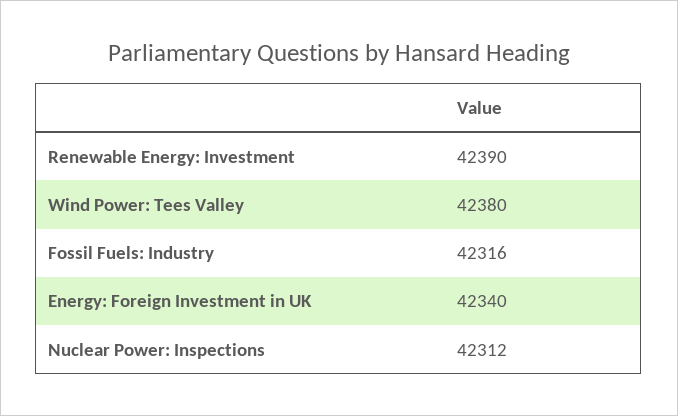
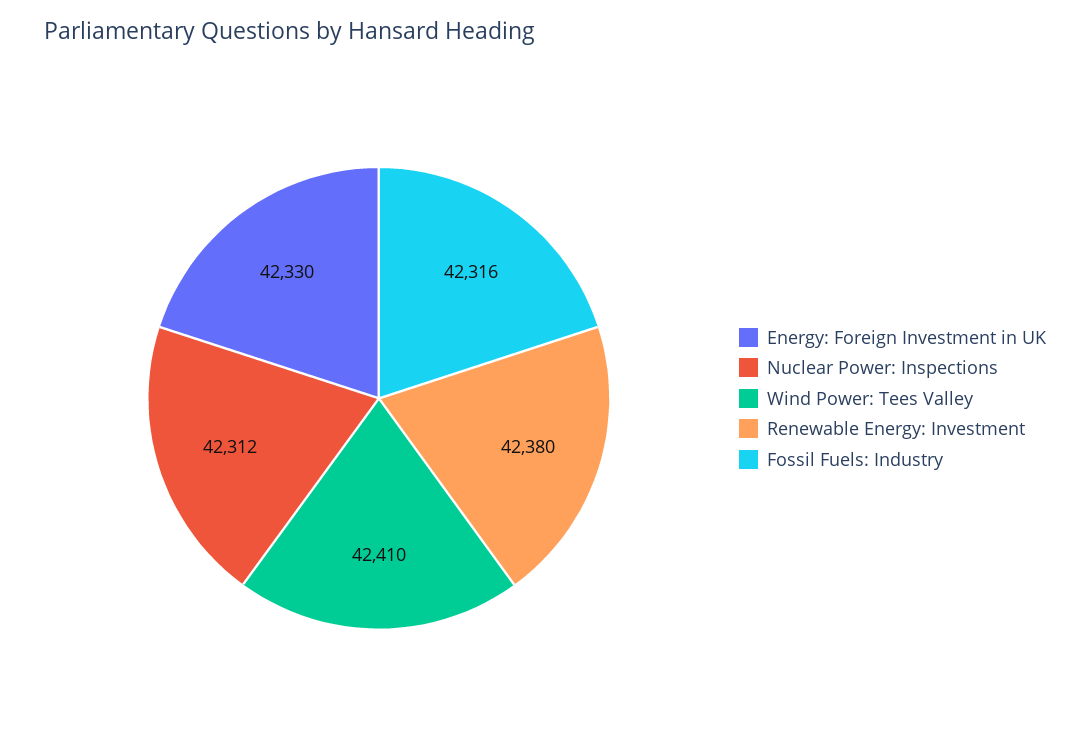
Renewable Energy: Investment: 42390 -> 42380
Wind Power: Tees Valley: 42380 -> 42410
Energy: Foreign Investment in UK: 42340 -> 42330

